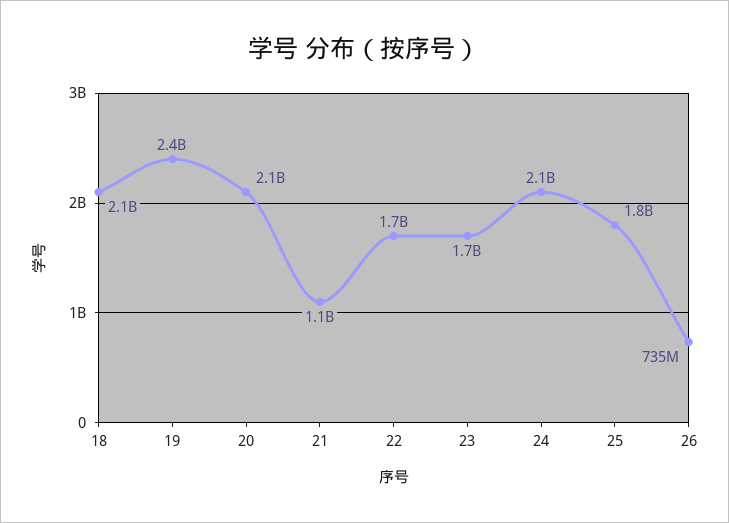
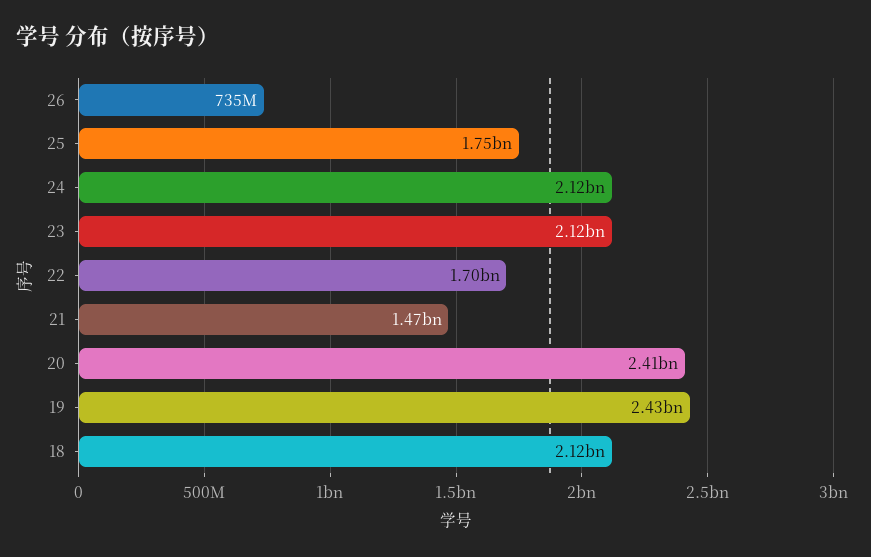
20: 2100000000 -> 2410000000
21: 1100000000 -> 1470000000
23: 1700000000 -> 2120000000

